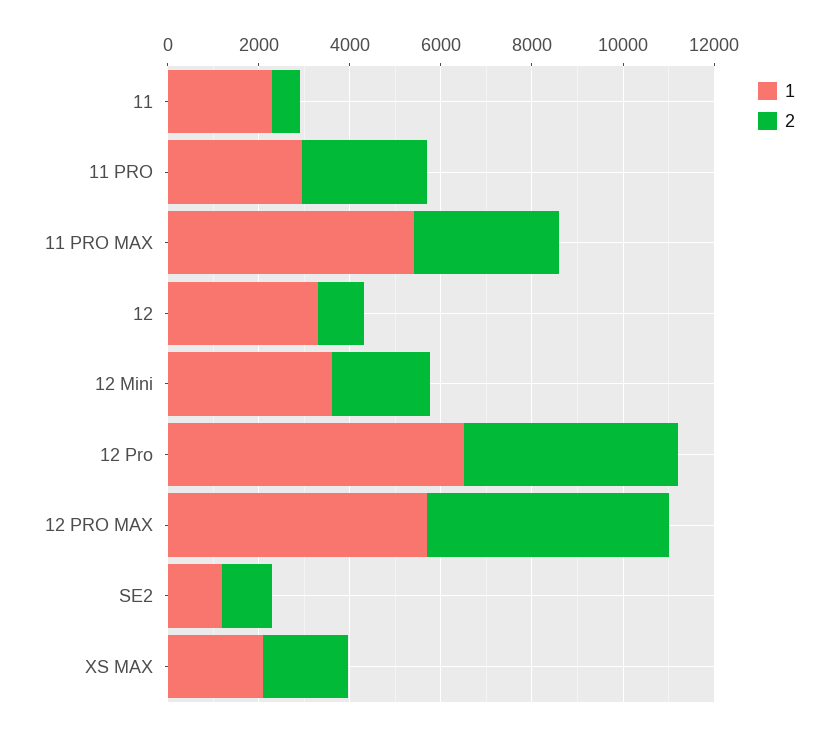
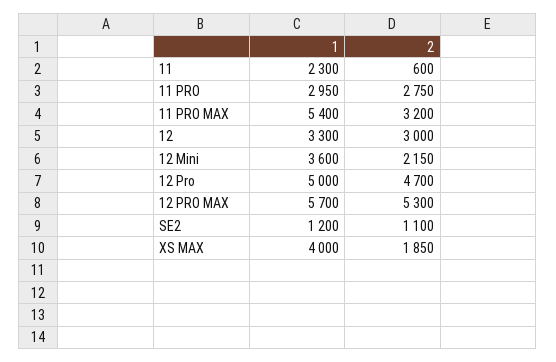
2, 12: 1000 -> 3000
1, 12 Pro: 6500 -> 5000
1, XS MAX: 2000 -> 4000

